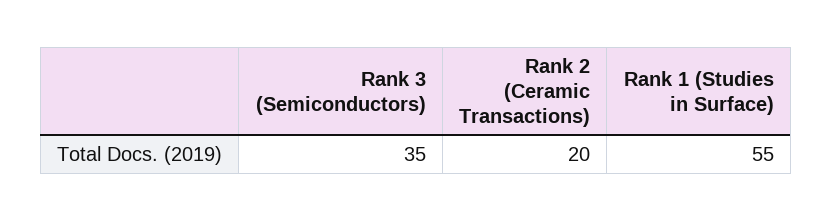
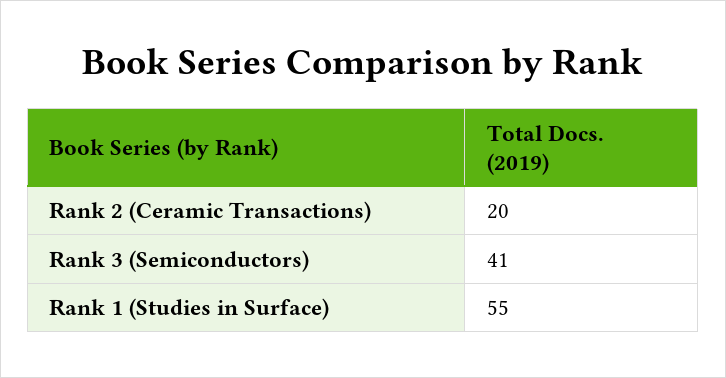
Rank 3 (Semiconductors): 35 -> 41

